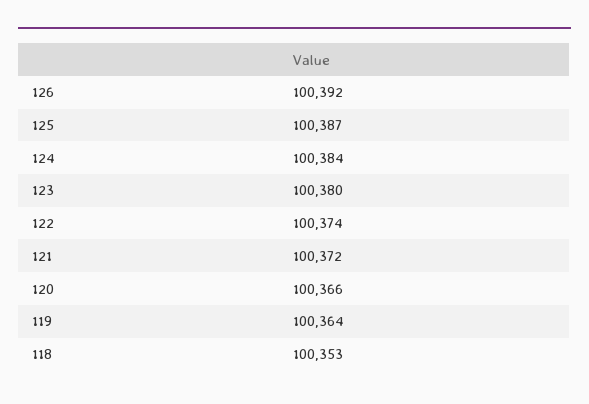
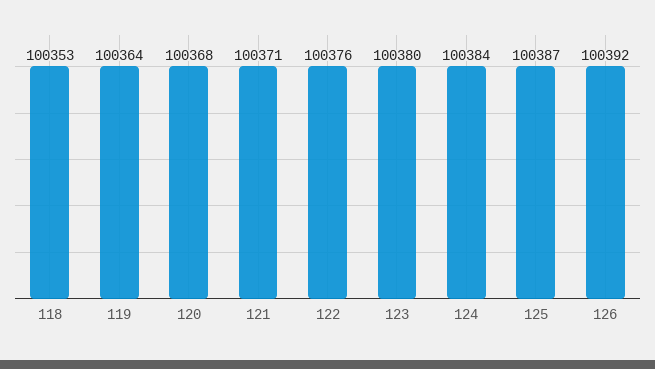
122: 100374 -> 100376
121: 100372 -> 100371
120: 100366 -> 100368

